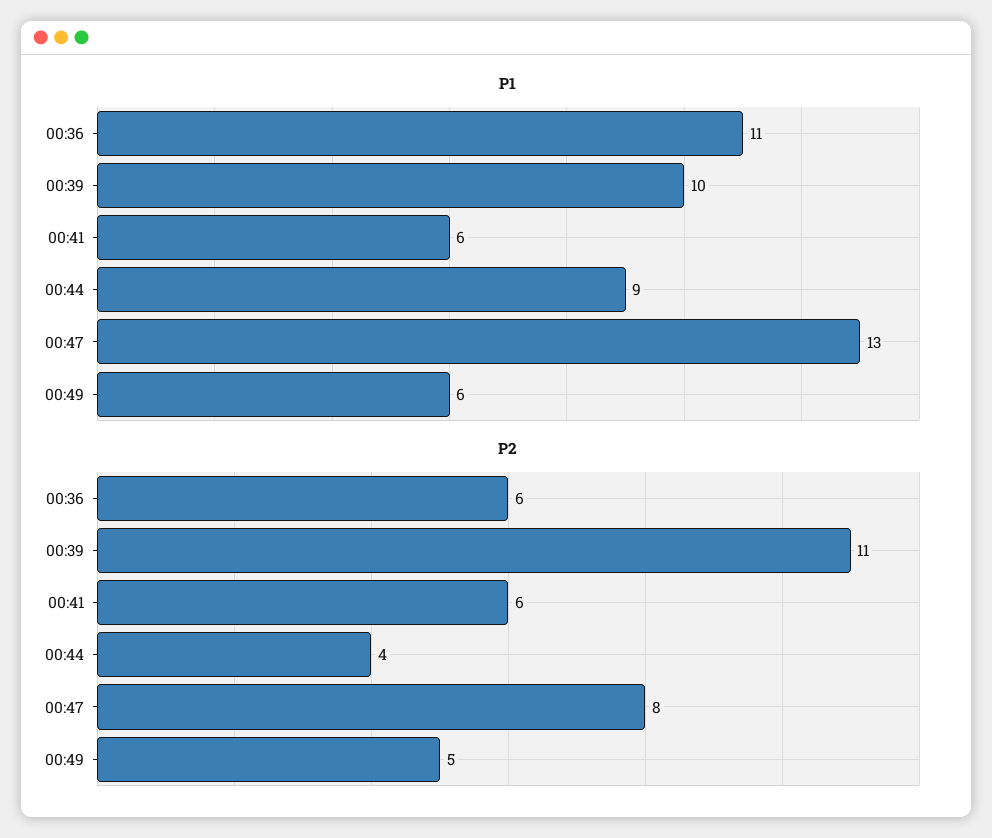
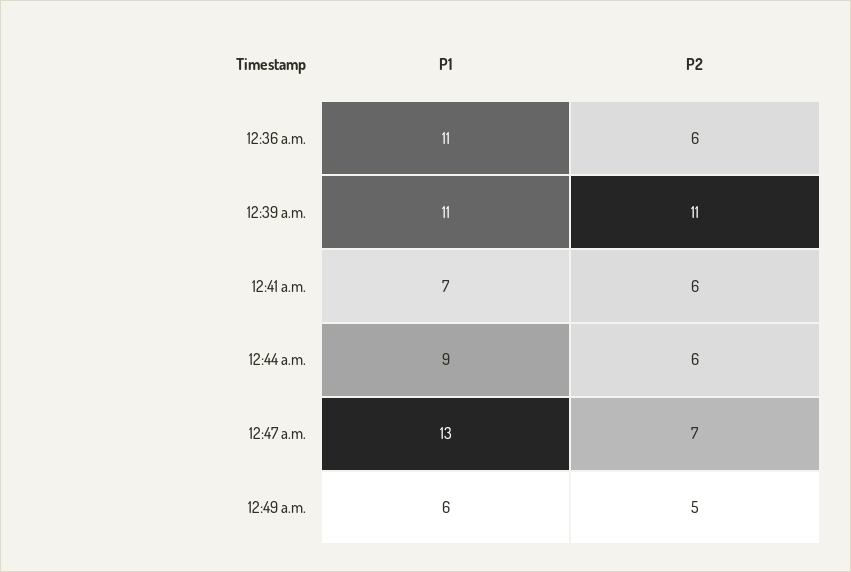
P1, 00:39: 10 -> 11
P1, 00:41: 6 -> 7
P2, 00:44: 4 -> 6
P2, 00:47: 8 -> 7

